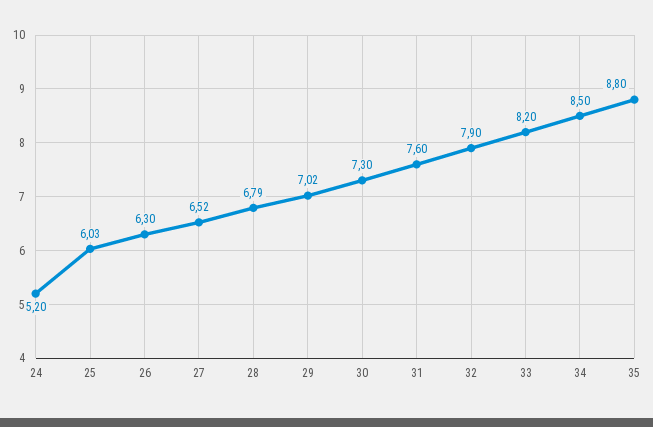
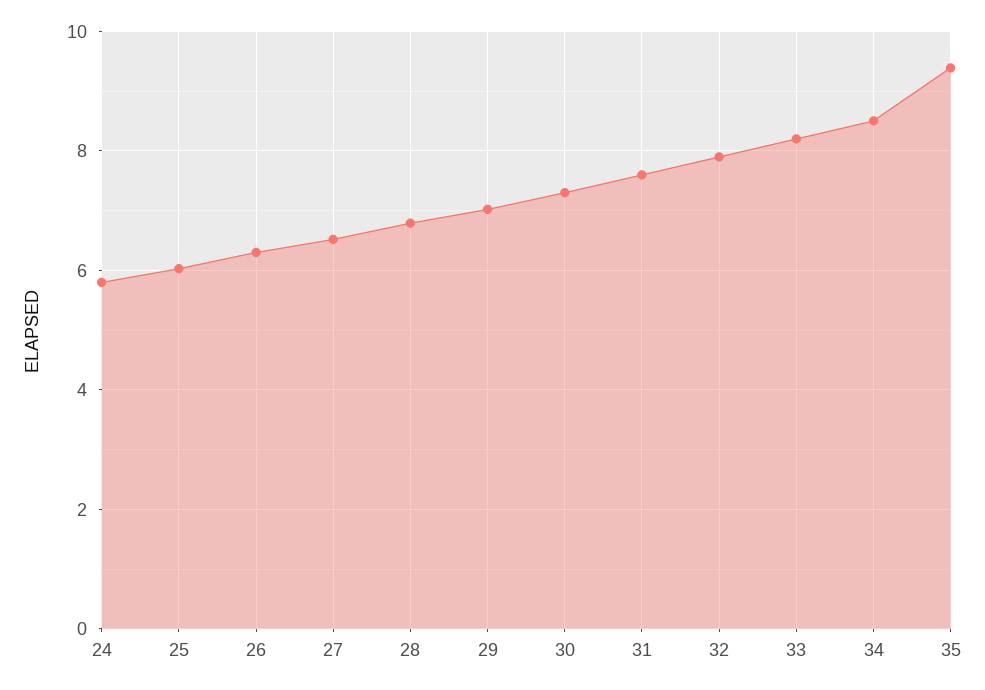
24: 5.2 -> 5.8
35: 8.8 -> 9.4

